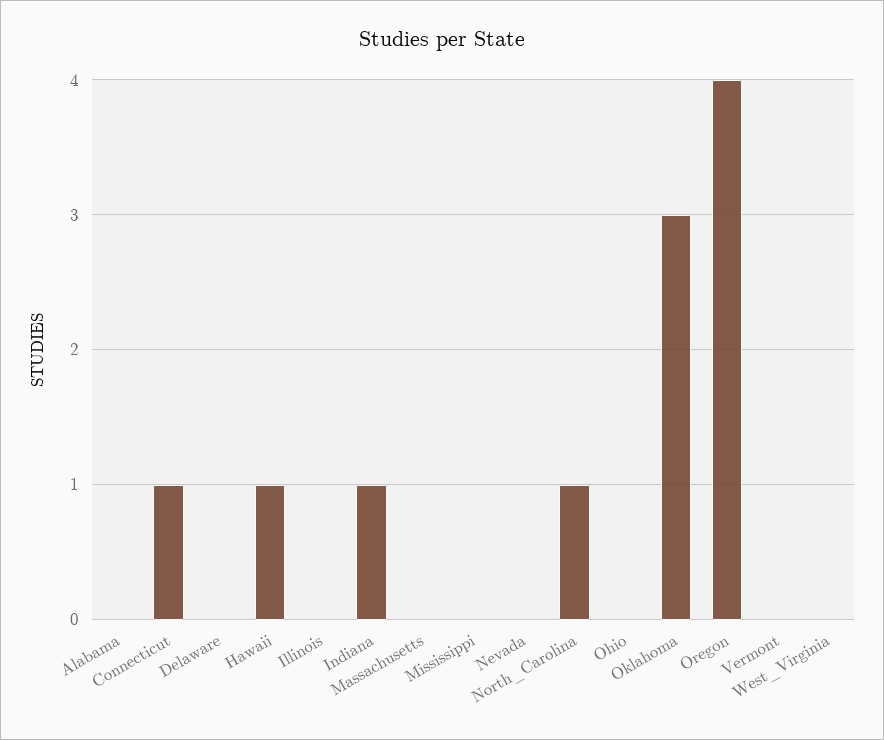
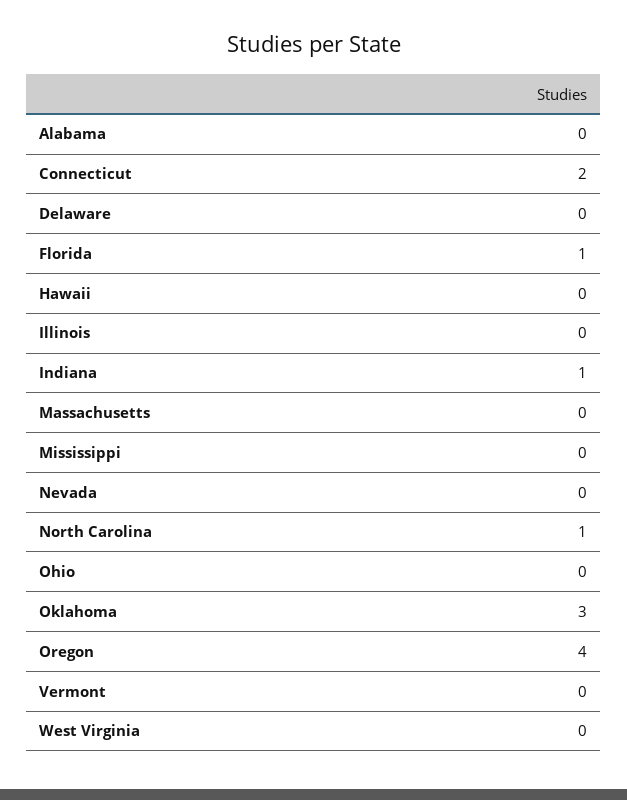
Connecticut: 1 -> 2
Hawaii: 1 -> 0
Florida: none -> 1

